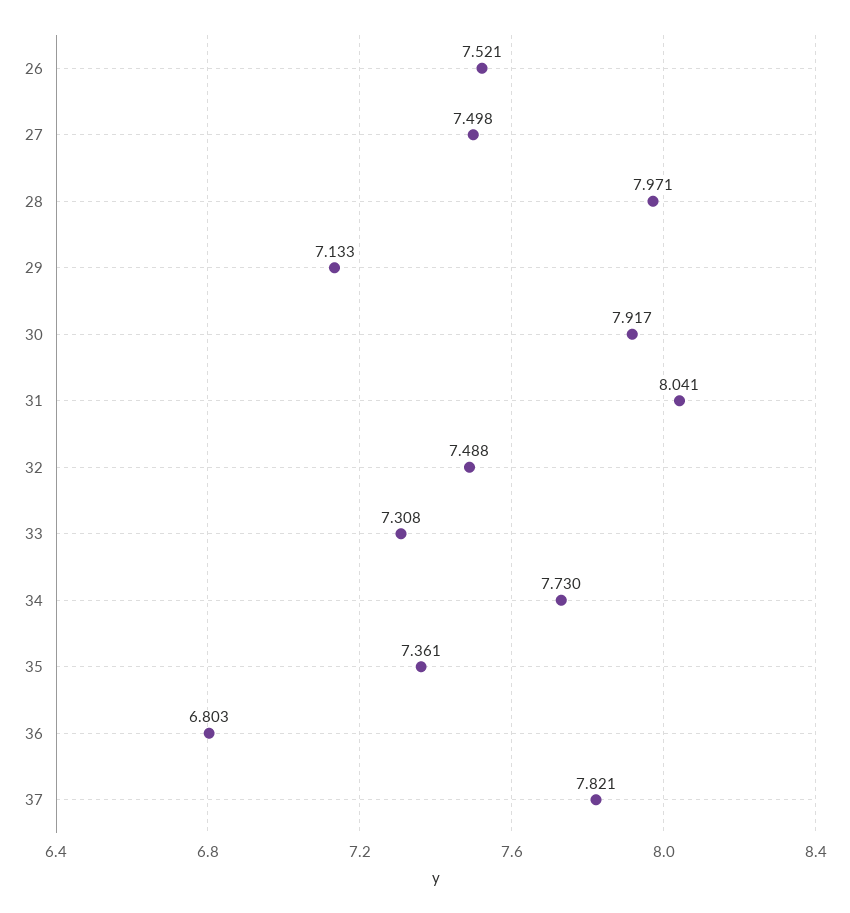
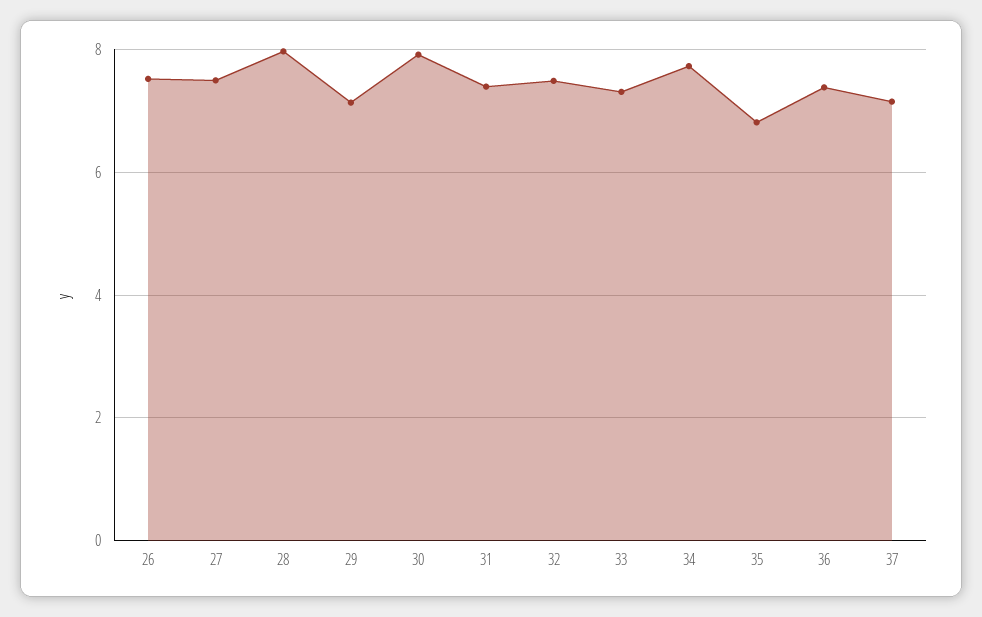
31: 8.041 -> 7.4
35: 7.361 -> 6.8
36: 6.803 -> 7.4
37: 7.821 -> 7.2

